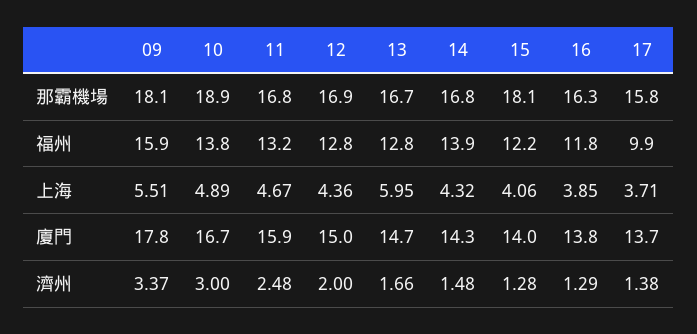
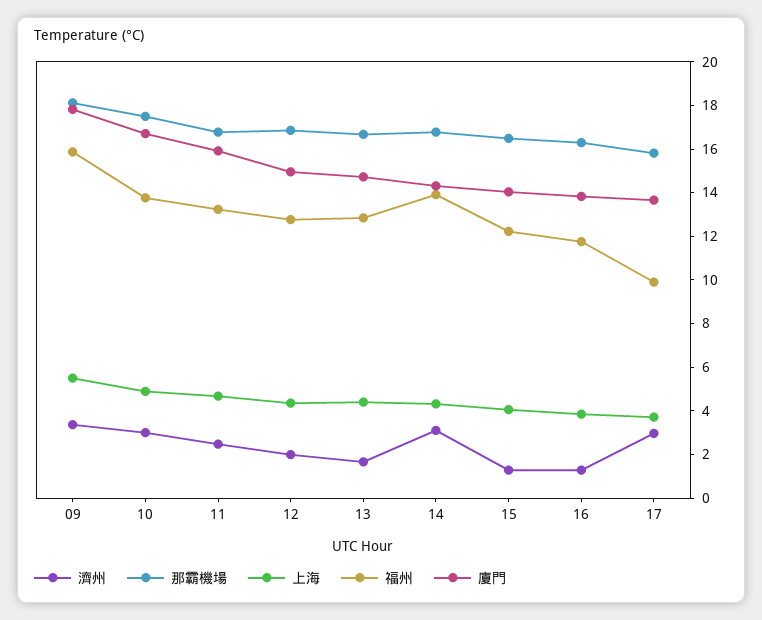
那霸機場, 10: 18.9 -> 17.5
那霸機場, 15: 18.1 -> 16.5
上海, 13: 5.95 -> 4.5
濟州, 14: 1.48 -> 3
濟州, 17: 1.38 -> 3

